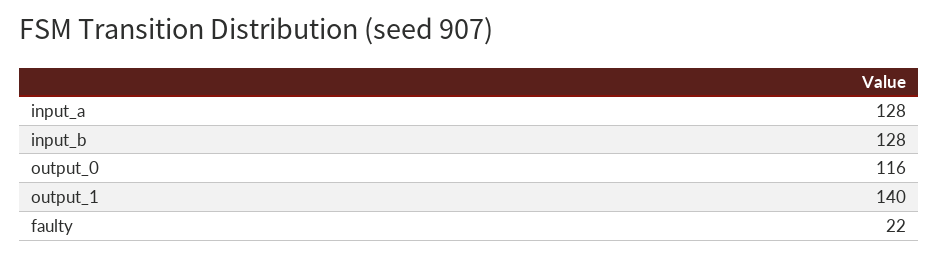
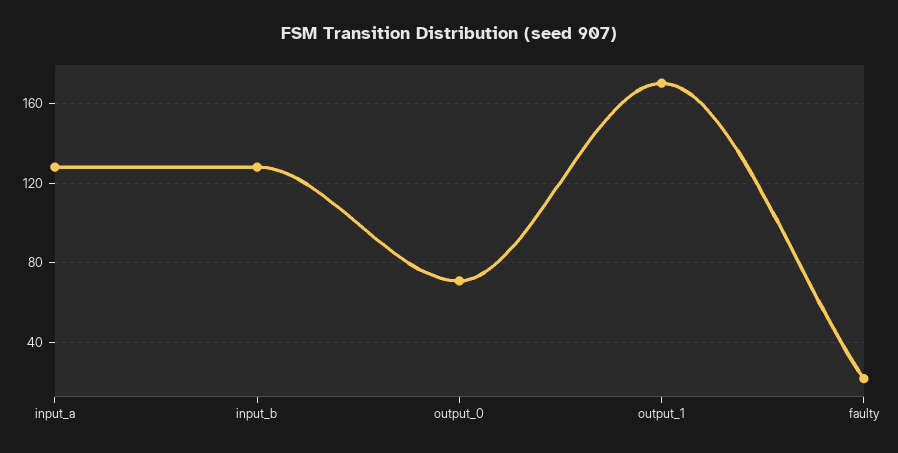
output_0: 116 -> 70
output_1: 140 -> 170

